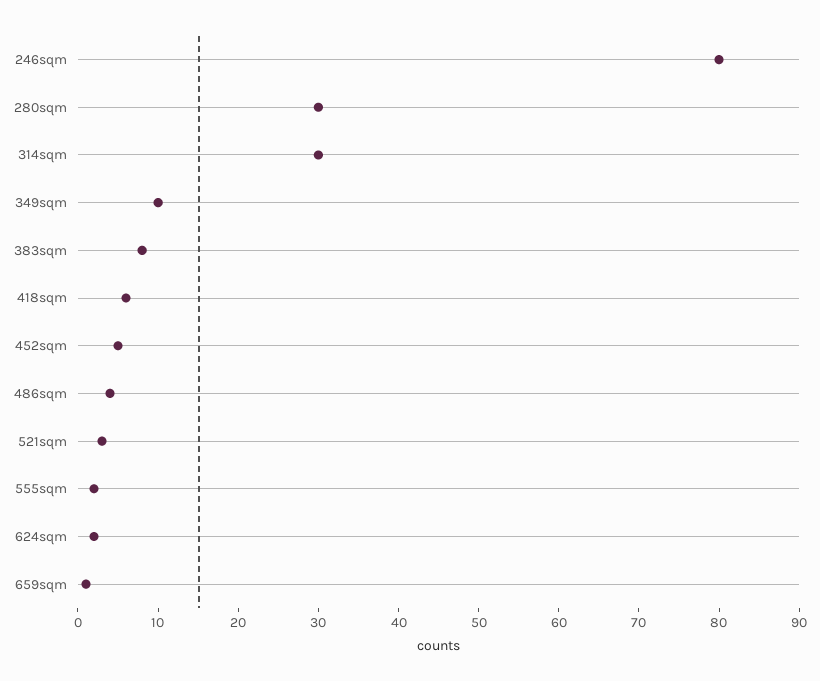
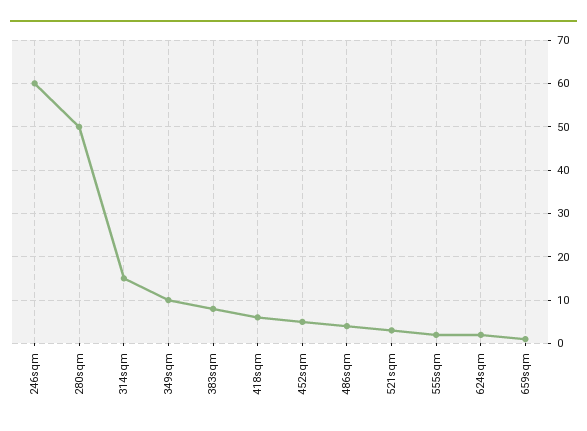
246sqm: 80 -> 60
280sqm: 30 -> 50
314sqm: 30 -> 15

